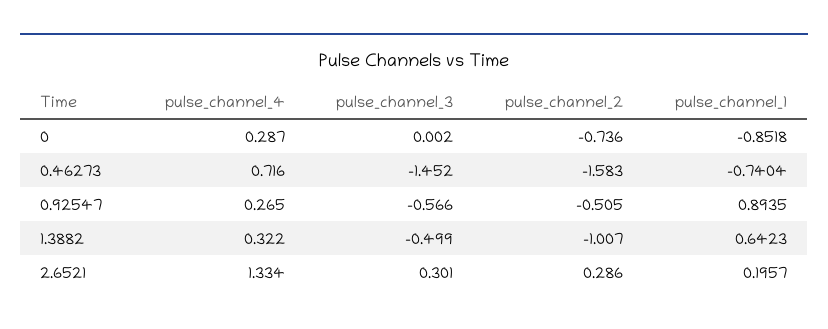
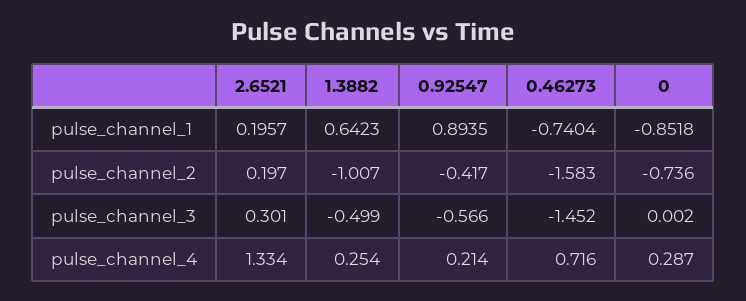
pulse_channel_4, 0.92547: 0.265 -> 0.214
pulse_channel_2, 0.92547: -0.505 -> -0.417
pulse_channel_4, 1.3882: 0.322 -> 0.254
pulse_channel_2, 2.6521: 0.286 -> 0.197

